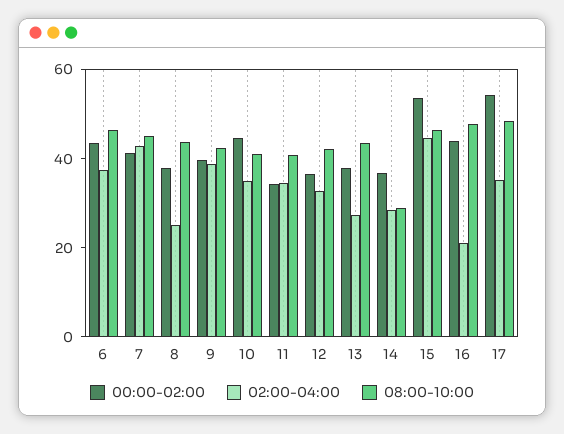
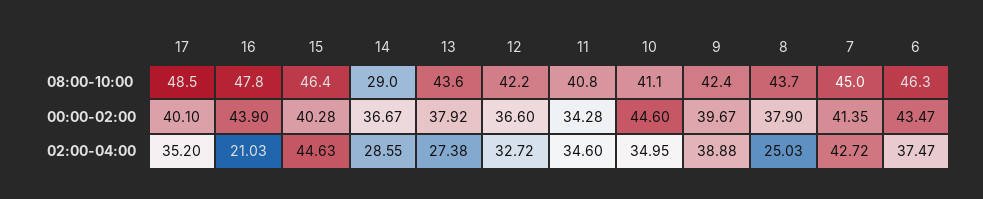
00:00-02:00, 15: 55 -> 40.28
00:00-02:00, 17: 55 -> 40.1

